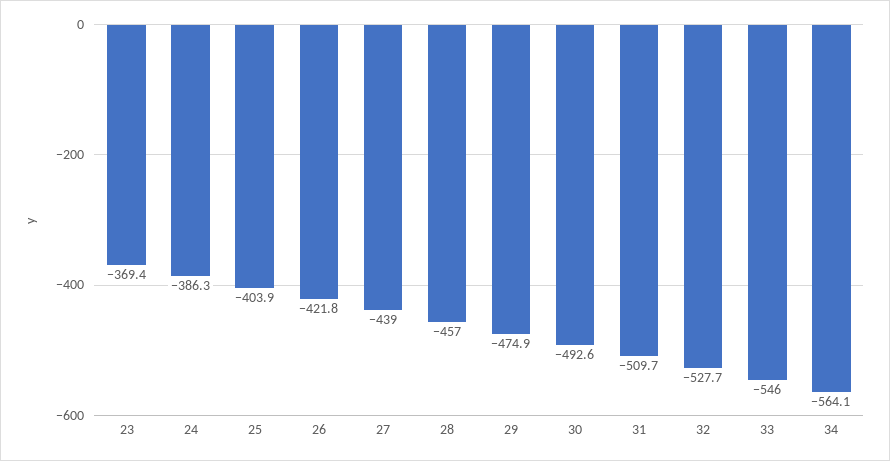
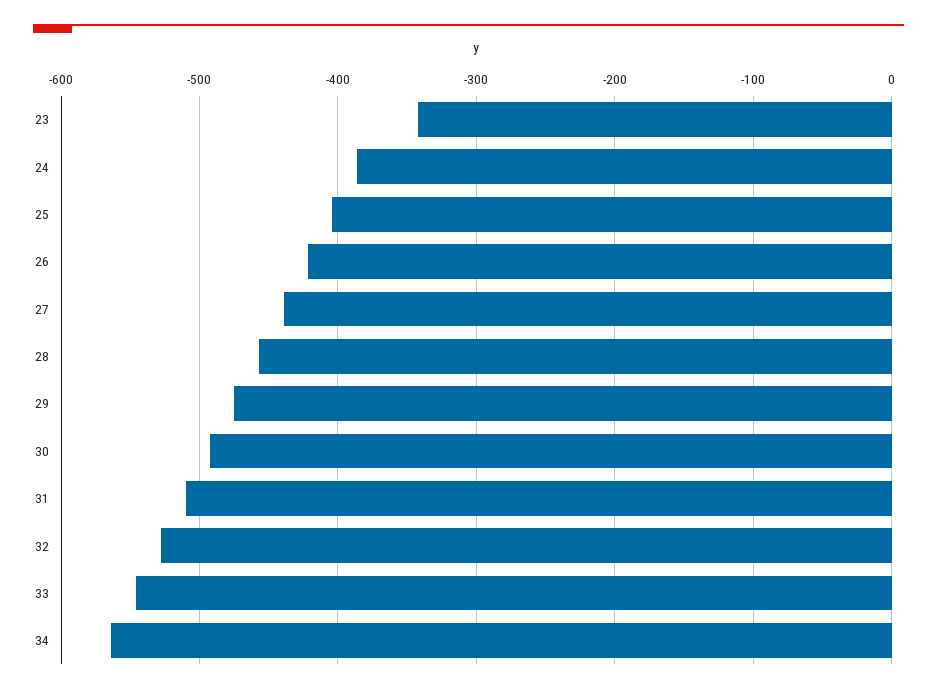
23: -369.4 -> -340

